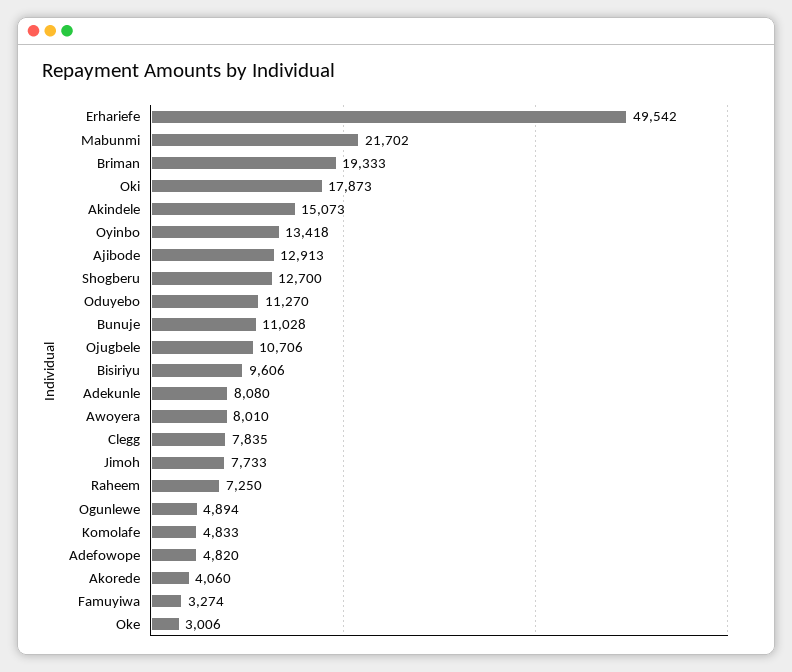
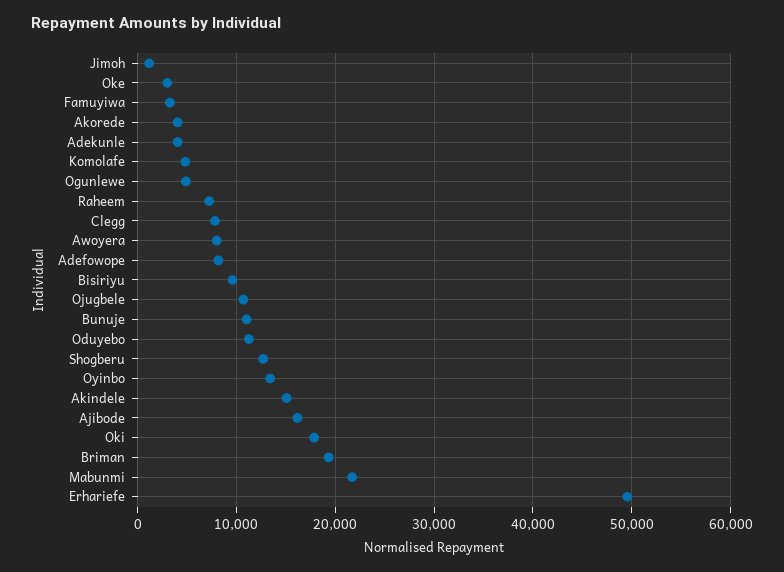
Ajibode: 12913 -> 16000
Adekunle: 8080 -> 4000
Jimoh: 7733 -> 1000
Adefowope: 4820 -> 8000

